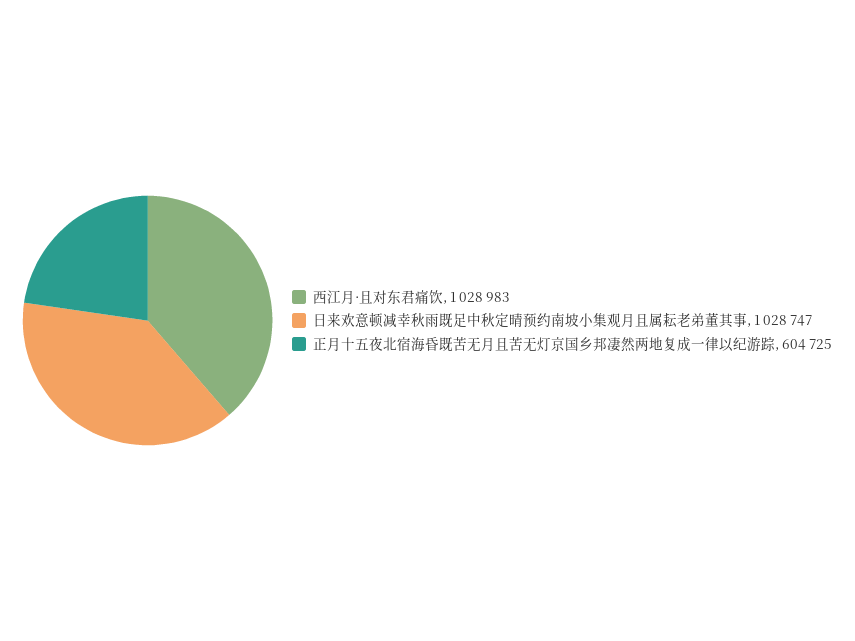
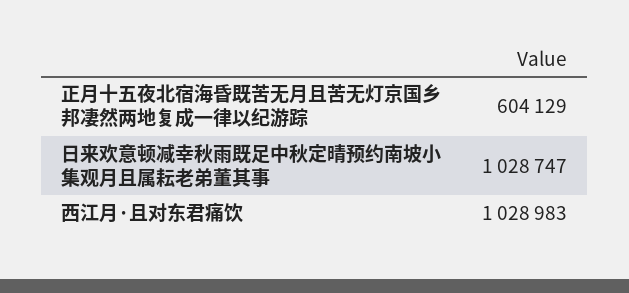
正月十五夜北宿海昏既苦无月且苦无灯京国乡邦凄然两地复成一律以纪游踪: 604725 -> 604129

